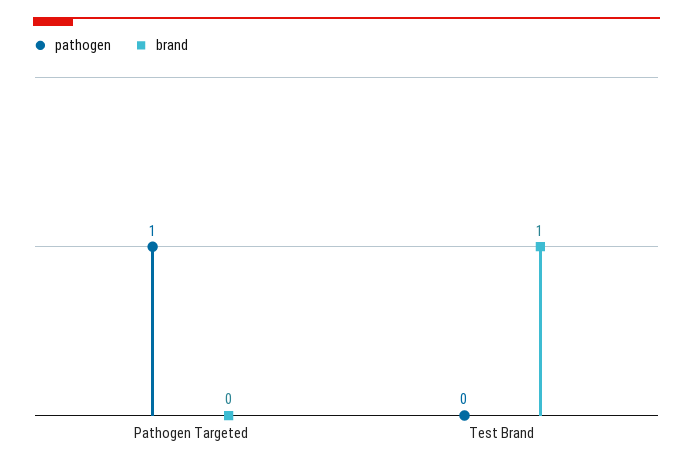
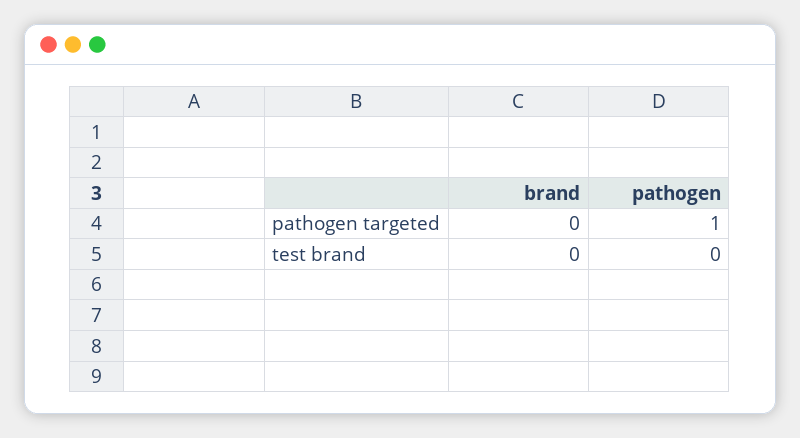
brand, Test Brand: 1 -> 0

